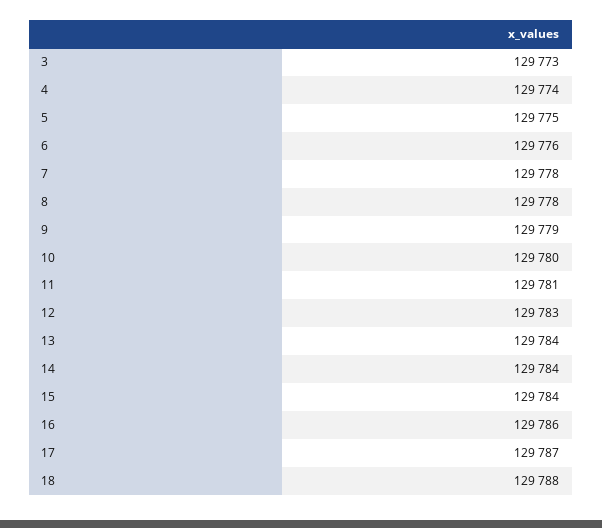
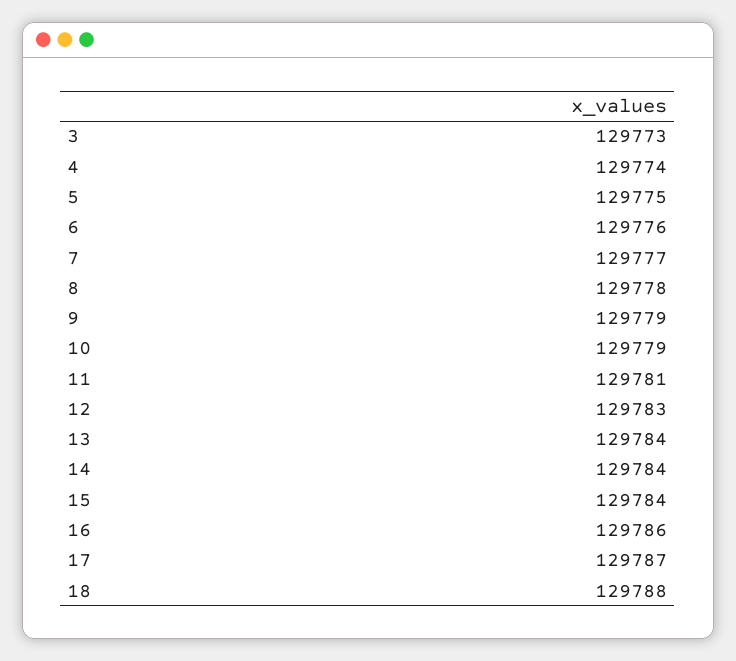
7: 129778 -> 129777
10: 129780 -> 129779

